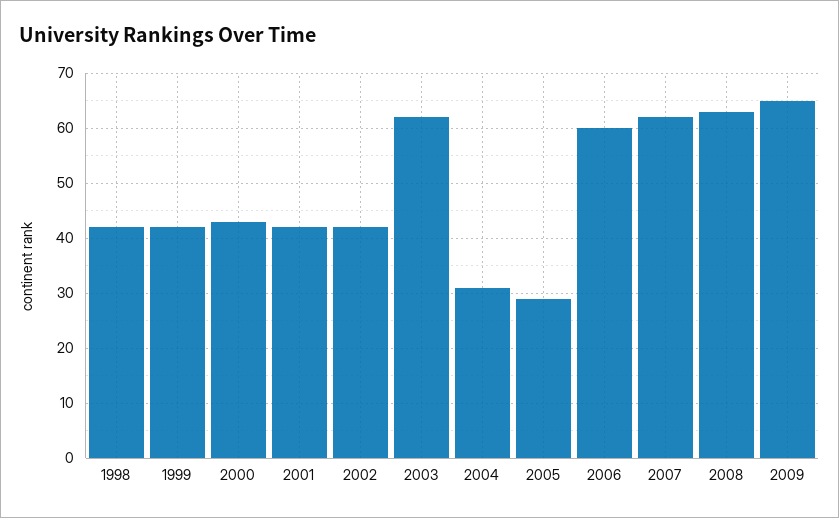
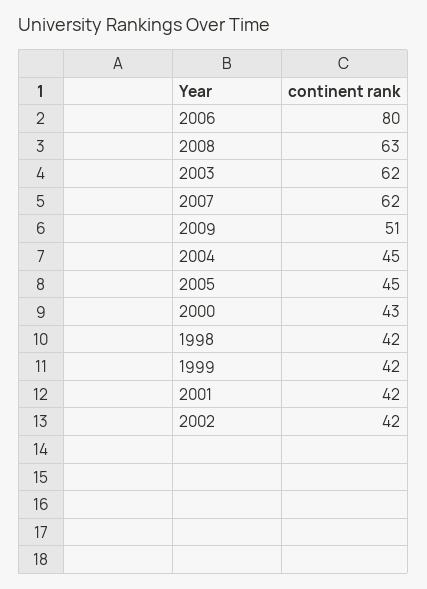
2004: 30 -> 45
2005: 30 -> 45
2006: 60 -> 80
2009: 65 -> 51

